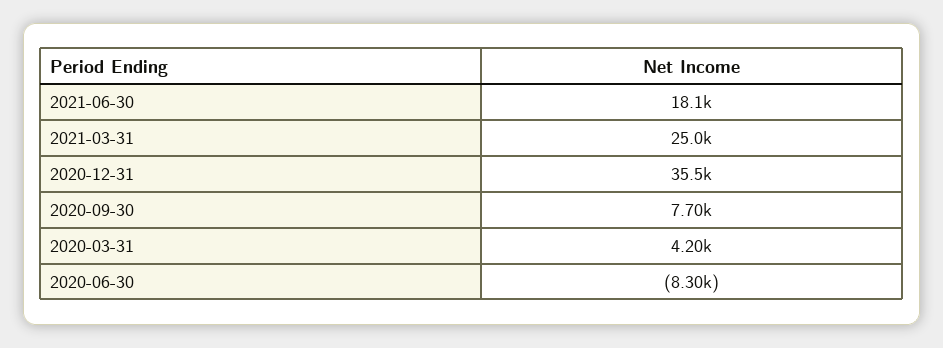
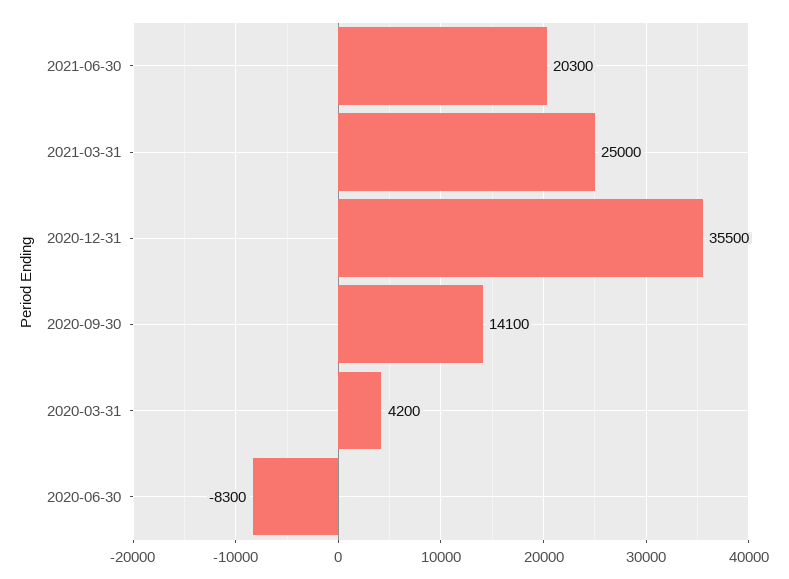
2021-06-30: 18100 -> 20300
2020-09-30: 7700 -> 14100

